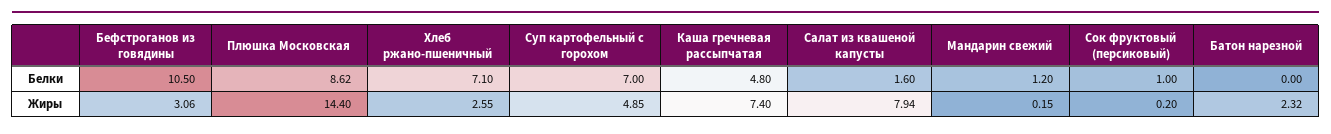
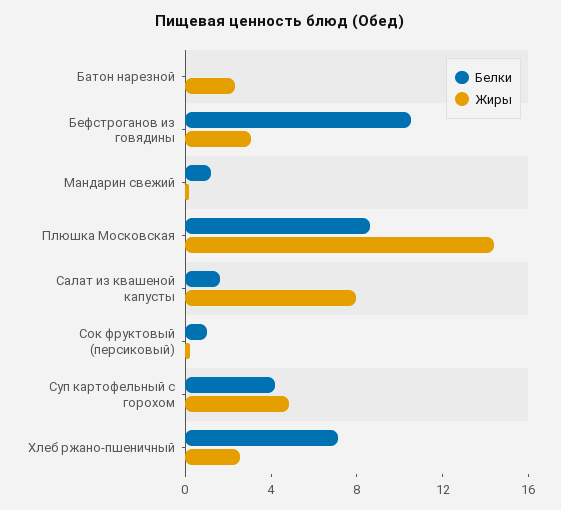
Белки, Суп картофельный с горохом: 7 -> 4
Белки, Каша гречневая рассыпчатая: 4.8 -> none
Жиры, Каша гречневая рассыпчатая: 7.4 -> none

